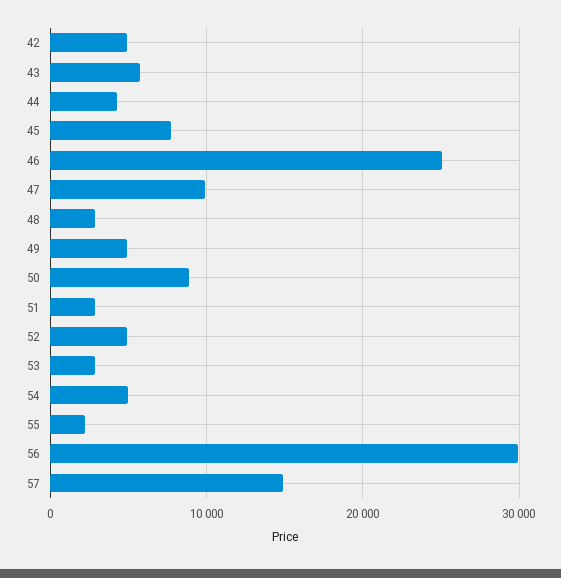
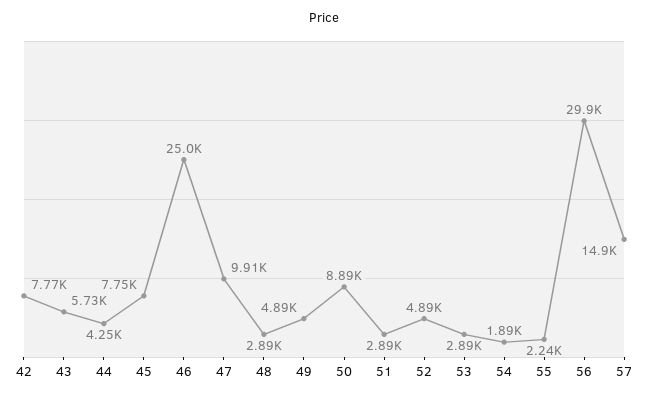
42: 5000 -> 7770
54: 5000 -> 1890

